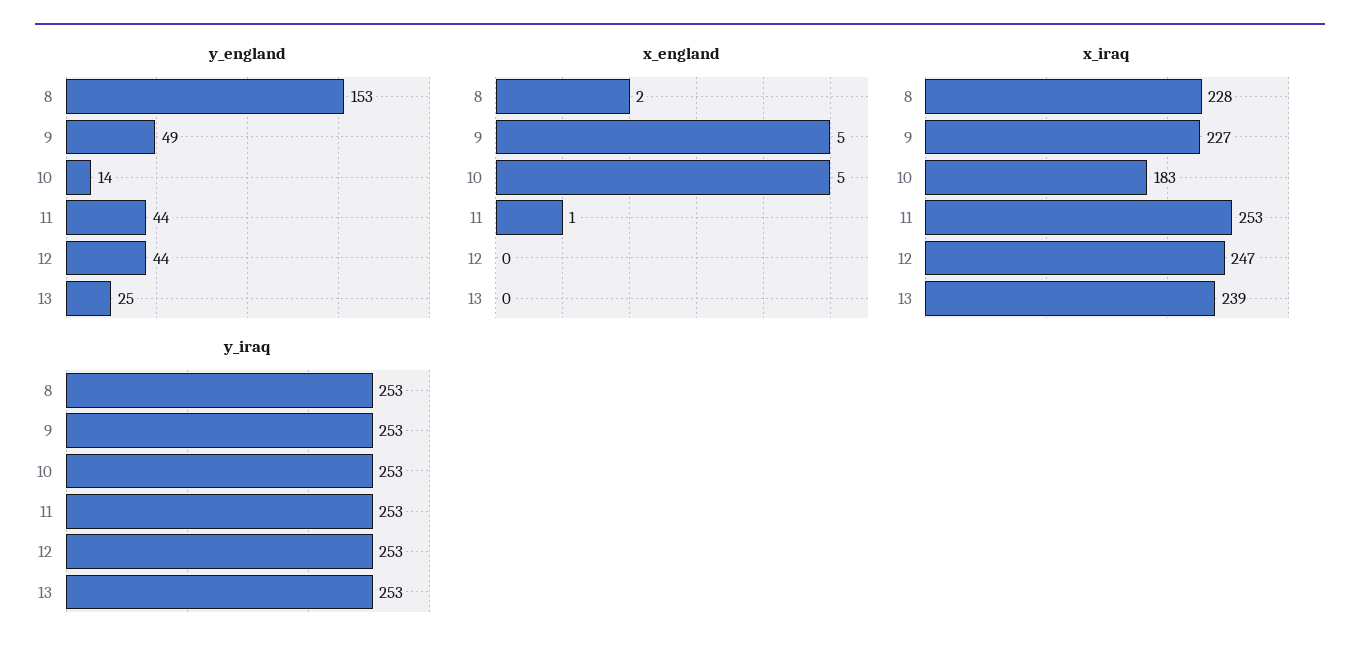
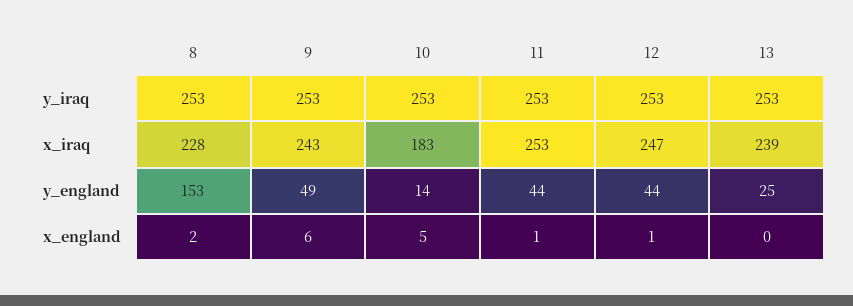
x_england, 9: 5 -> 6
x_england, 12: 0 -> 1
x_iraq, 9: 227 -> 243

